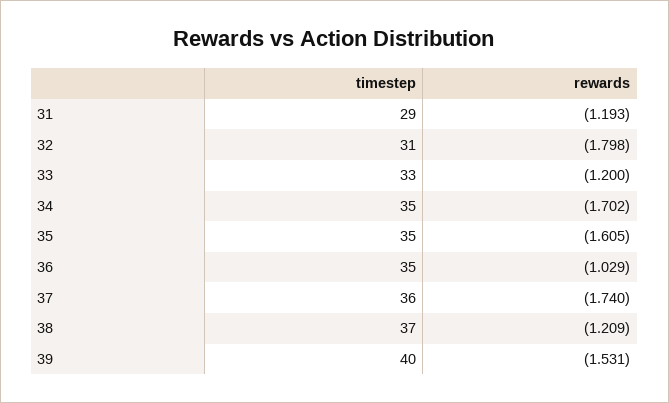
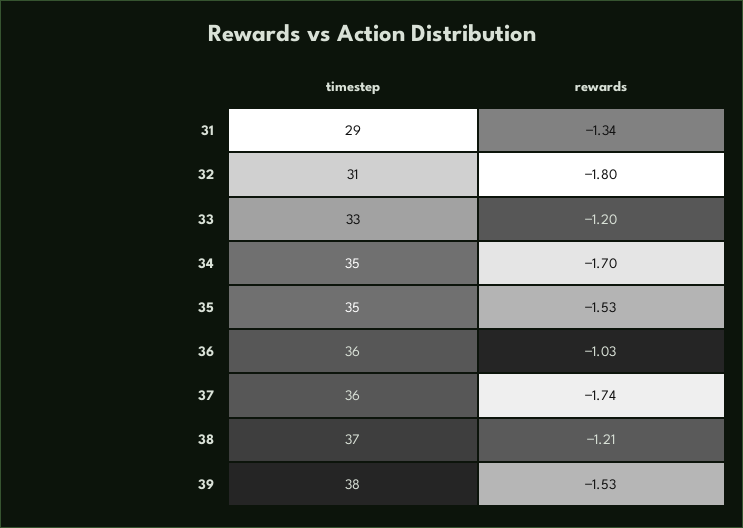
rewards, 31: -1.193 -> -1.34
rewards, 35: -1.605 -> -1.53
timestep, 36: 35 -> 36
timestep, 39: 40 -> 38

